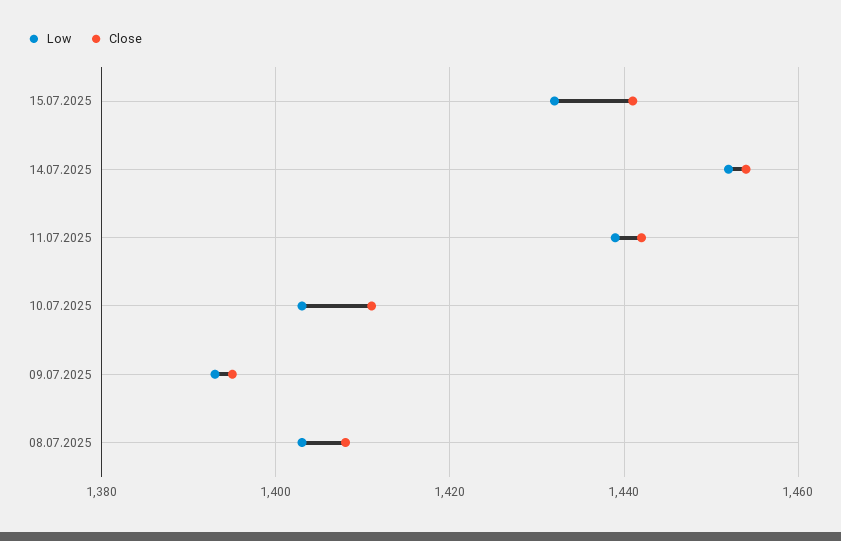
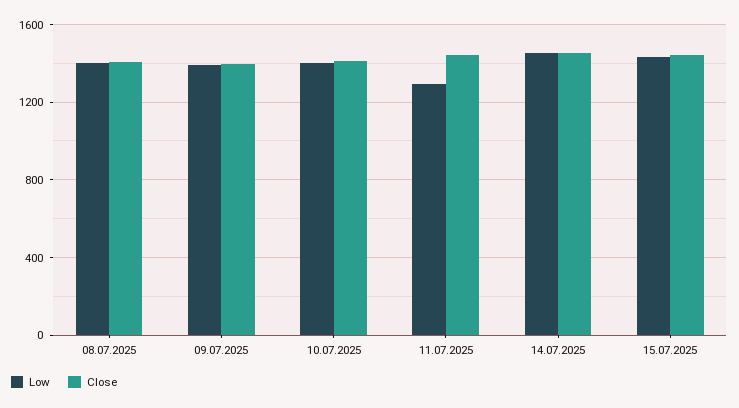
Low, 11.07.2025: 1440 -> 1300

